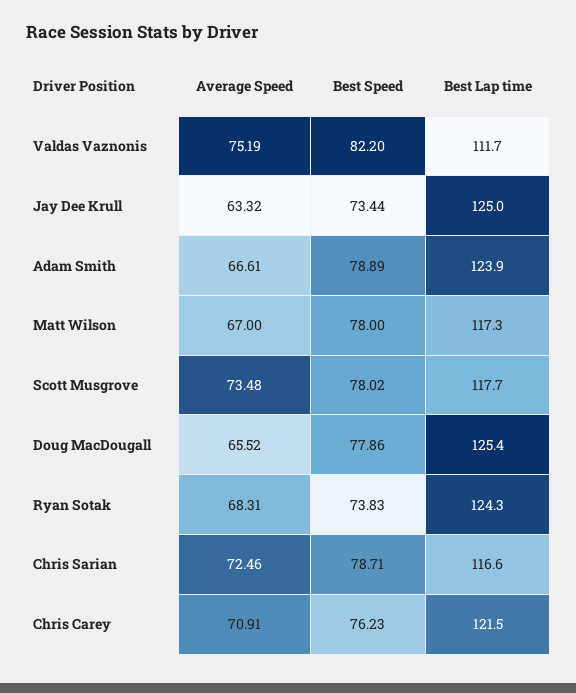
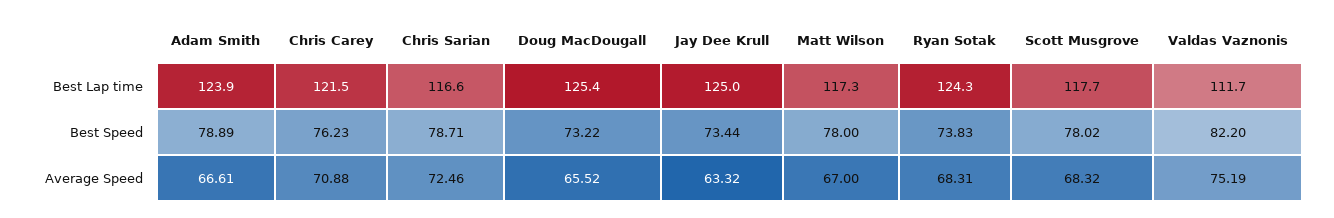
Average Speed, Scott Musgrove: 73.48 -> 68.32
Best Speed, Doug MacDougall: 77.86 -> 73.22
Average Speed, Chris Carey: 70.91 -> 70.88

